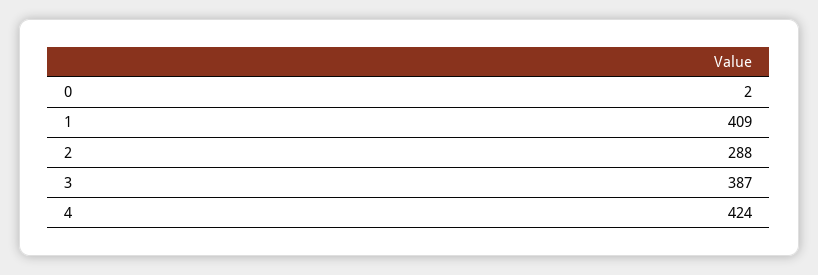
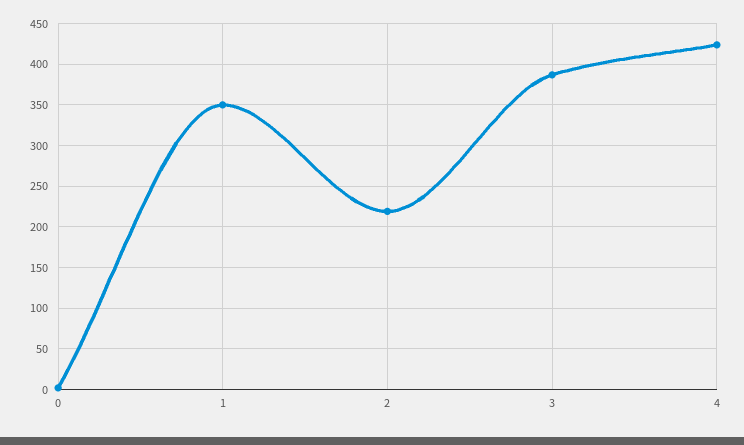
1: 409 -> 350
2: 288 -> 220

